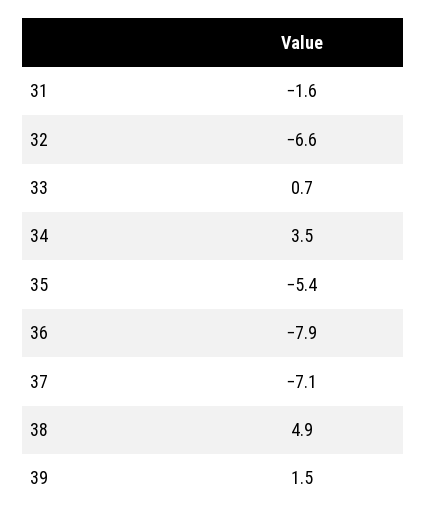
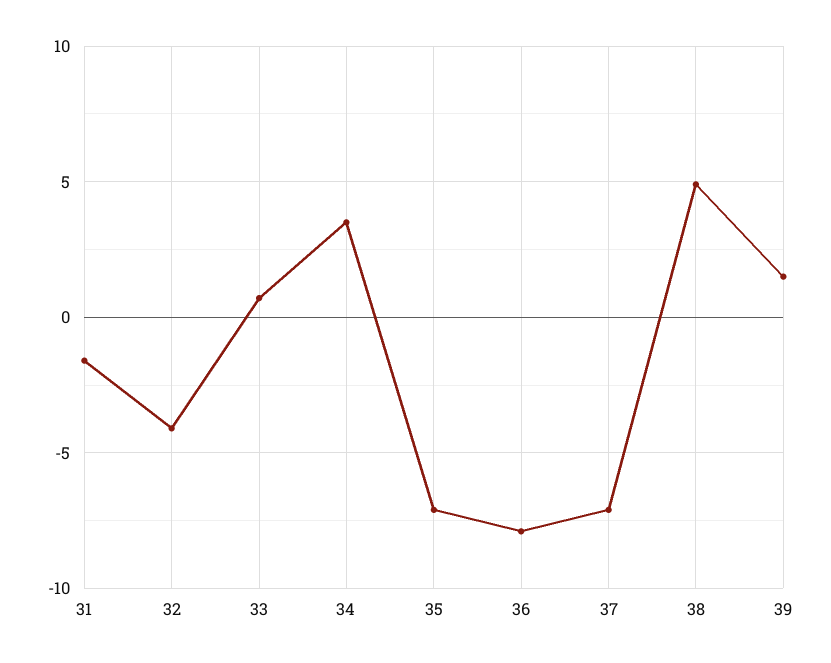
32: -6.6 -> -4
35: -5.4 -> -7

